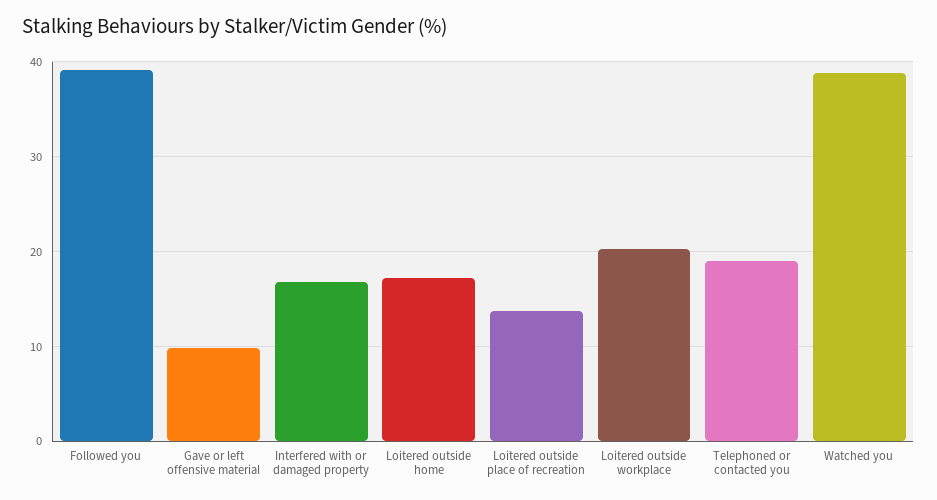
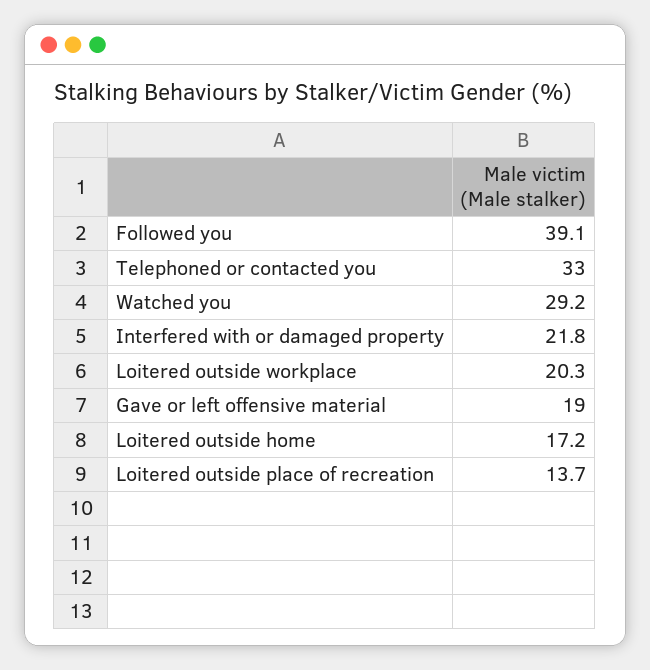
Gave or left offensive material: 10 -> 19
Interfered with or damaged property: 17 -> 21.8
Telephoned or contacted you: 19 -> 33
Watched you: 39 -> 29.2

